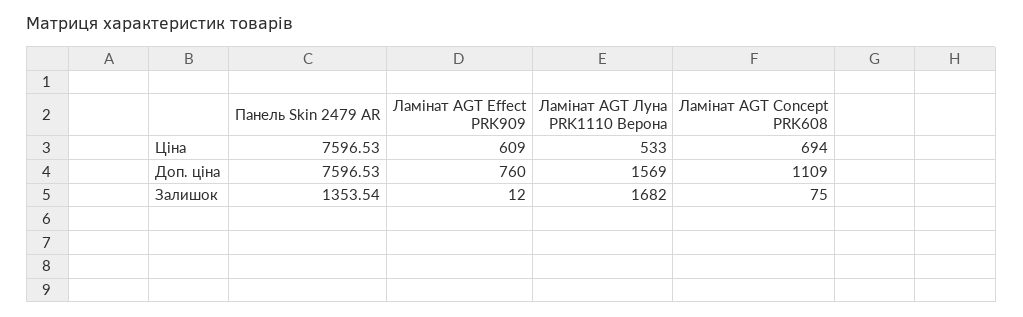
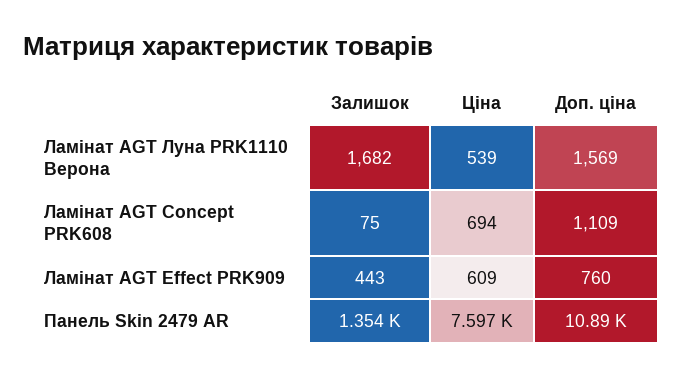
Ламінат AGT Луна PRK1110 Верона, Ціна: 533 -> 539
Панель Skin 2479 AR, Доп. ціна: 7596.53 -> 10890
Ламінат AGT Effect PRK909, Залишок: 12 -> 443

